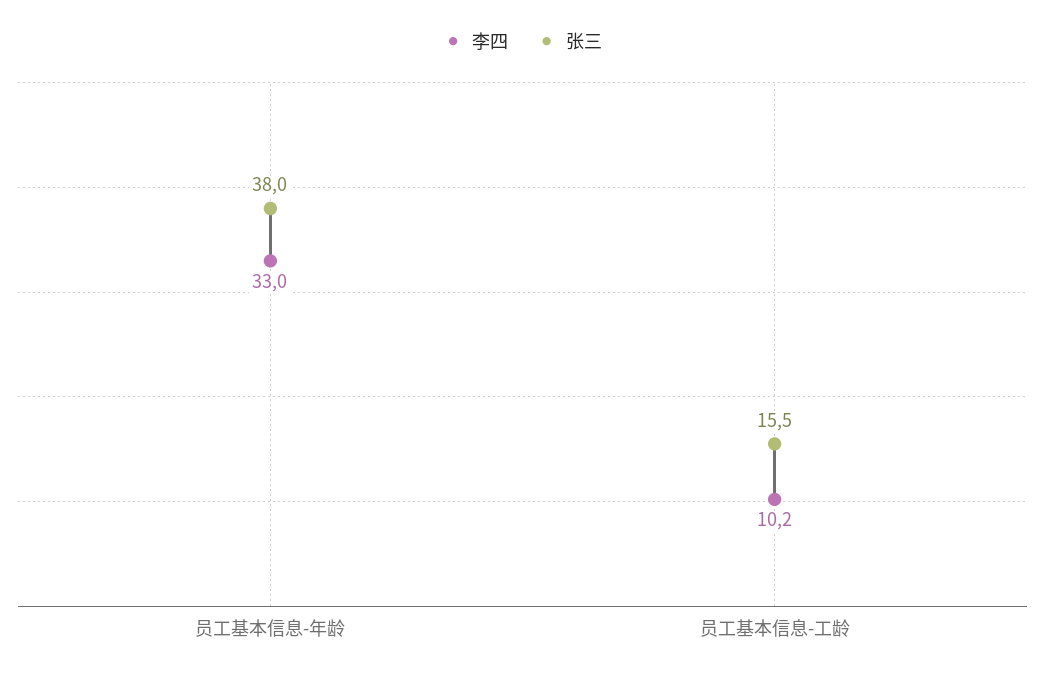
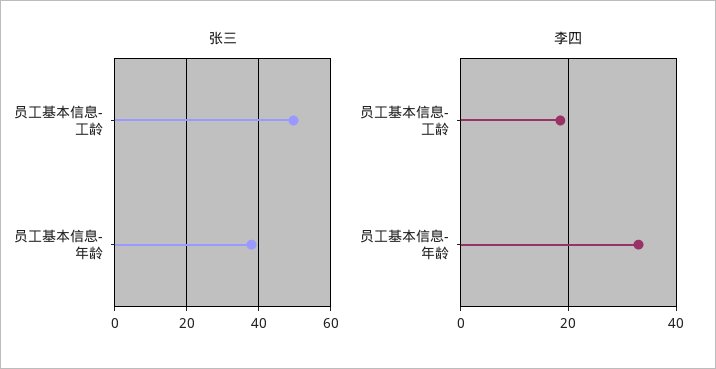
李四, 员工基本信息-工龄: 10.2 -> 18
张三, 员工基本信息-工龄: 15.5 -> 50

